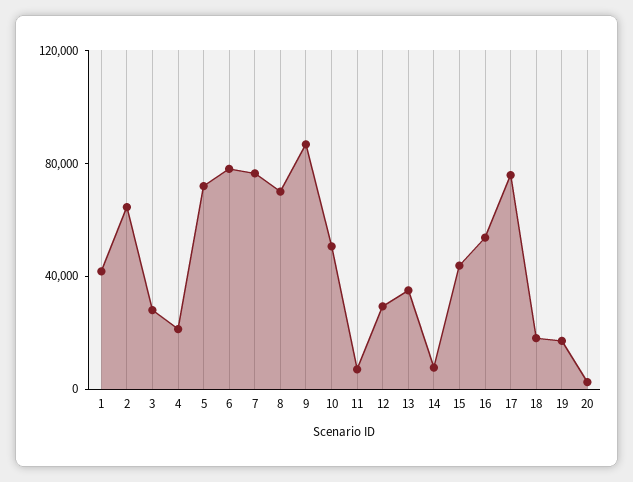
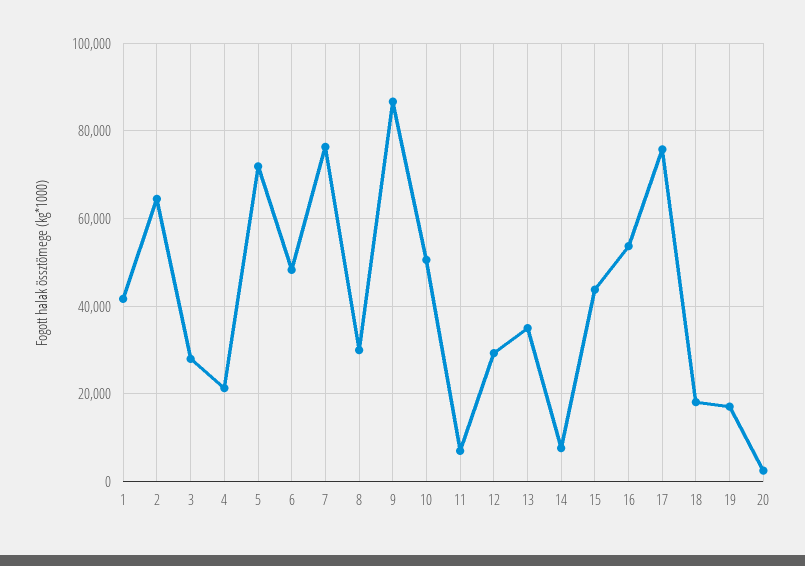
6: 80000 -> 48000
8: 70000 -> 30000

